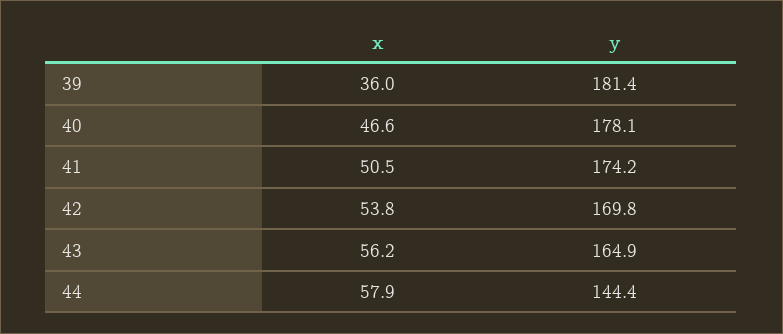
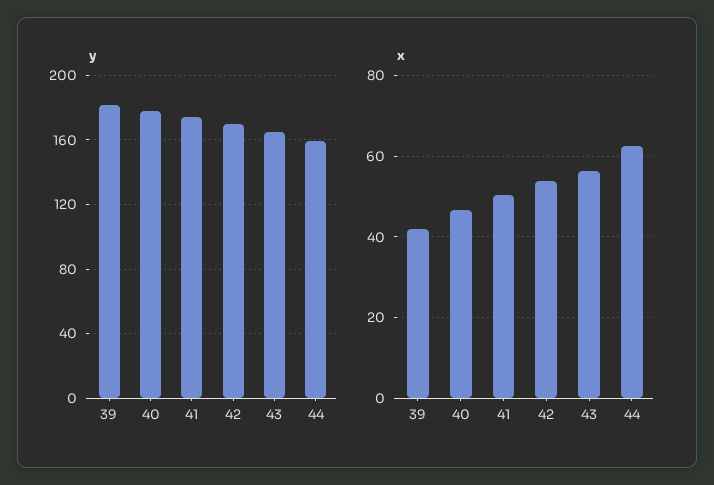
x, 39: 36 -> 42
x, 44: 57.9 -> 62
y, 44: 144.4 -> 160

